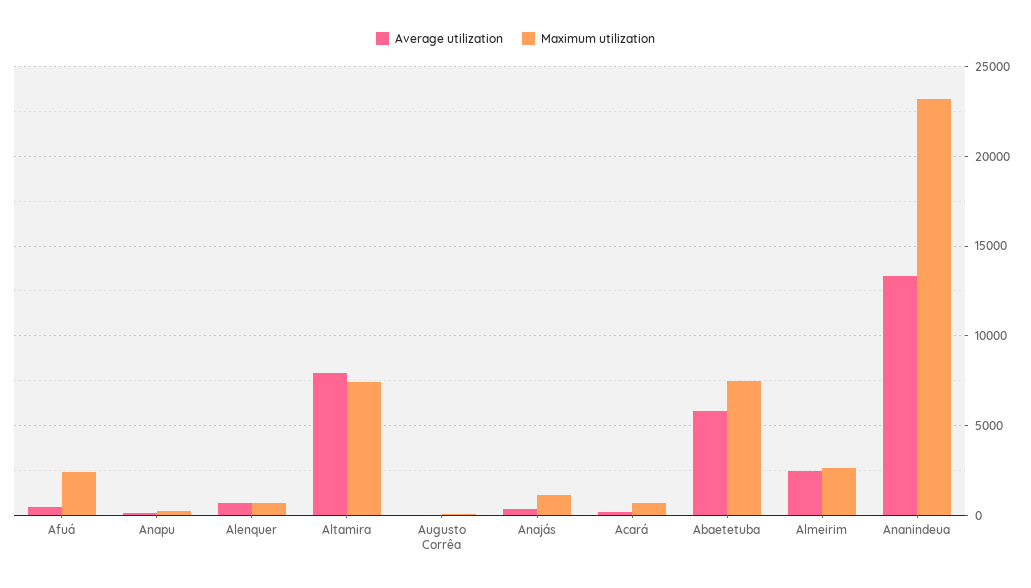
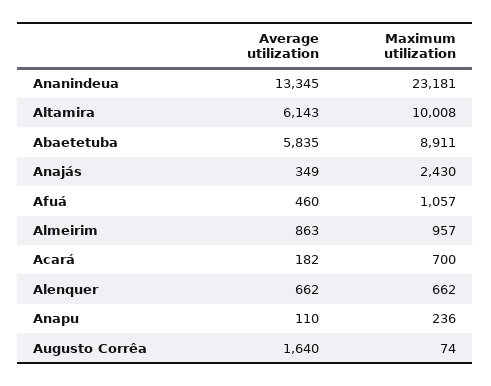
Maximum utilization, Afuá: 2500 -> 1057
Average utilization, Altamira: 8000 -> 6143
Maximum utilization, Altamira: 7500 -> 10008
Average utilization, Augusto Corrêa: 0 -> 1640
Maximum utilization, Anajás: 1000 -> 2430
Maximum utilization, Abaetetuba: 7500 -> 8911
Average utilization, Almeirim: 2500 -> 863
Maximum utilization, Almeirim: 2500 -> 957

